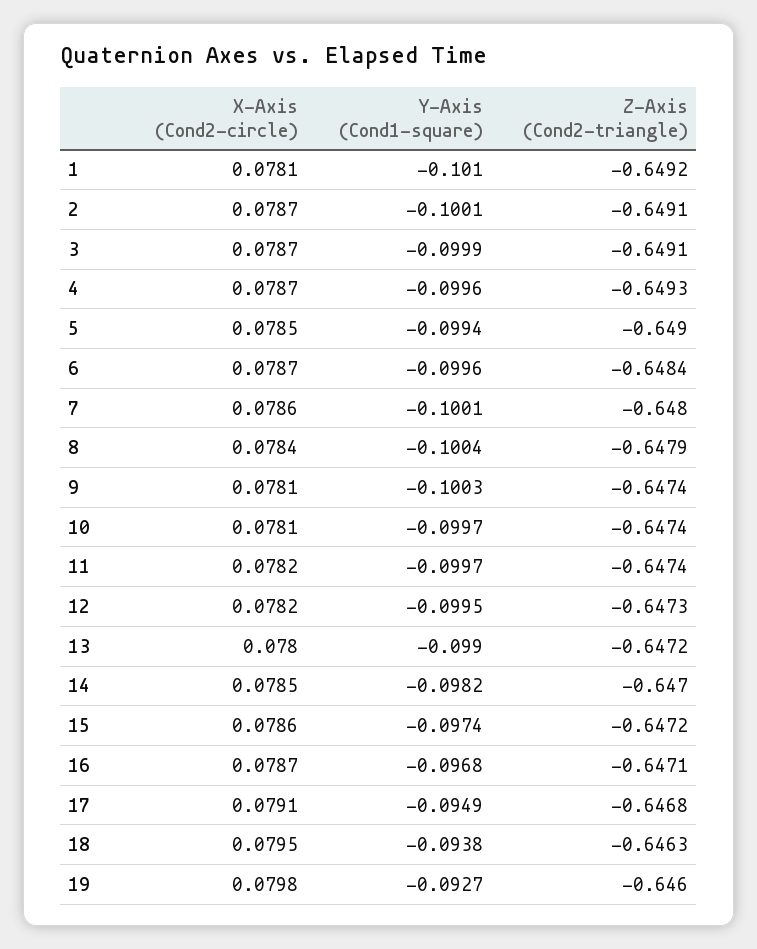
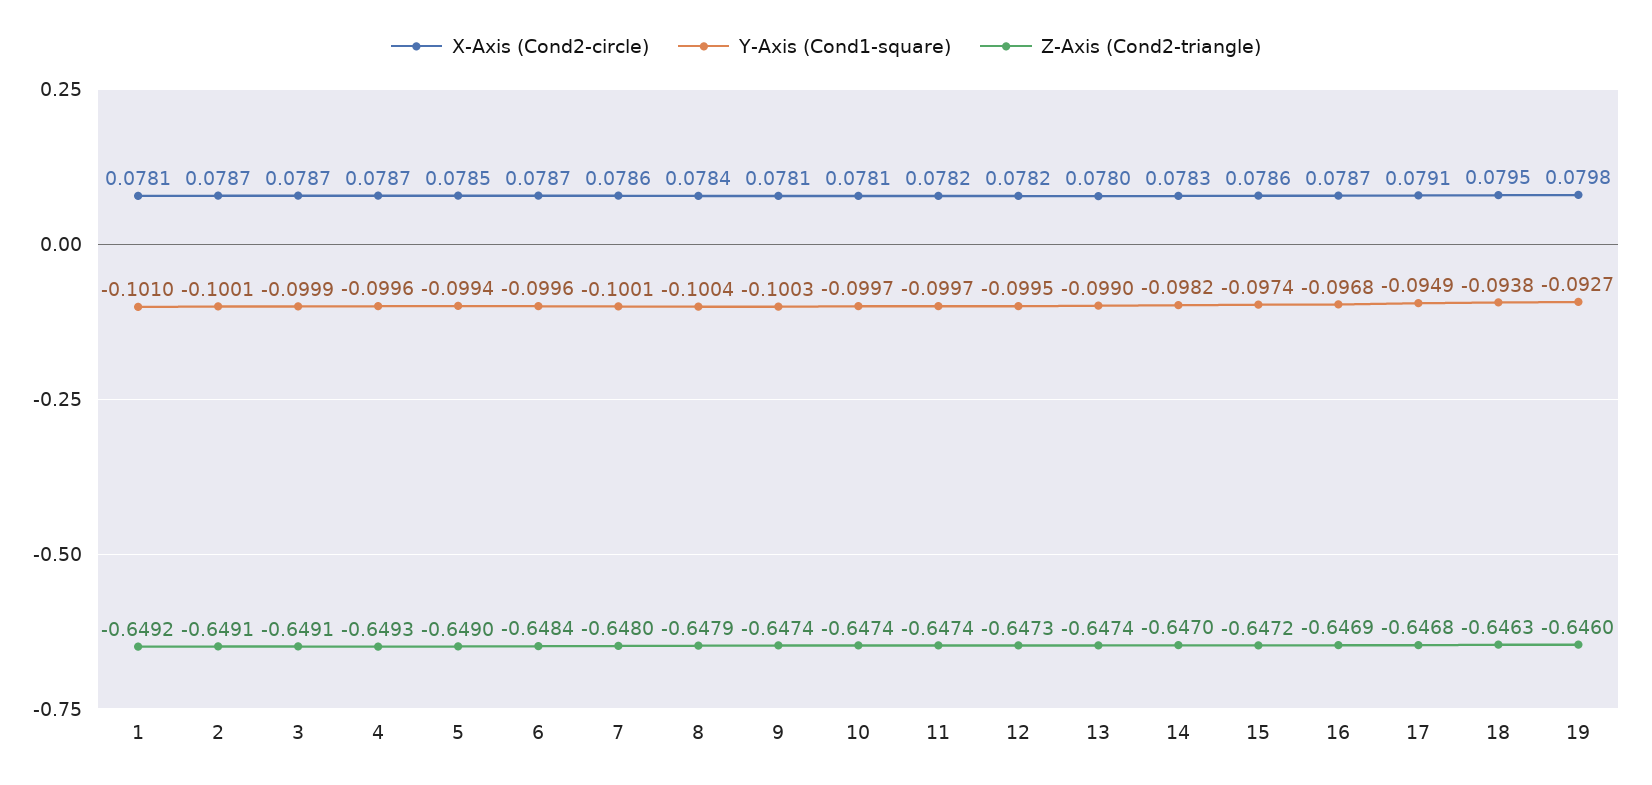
Z-Axis (Cond2-triangle), 13: -0.6472 -> -0.6474
X-Axis (Cond2-circle), 14: 0.0785 -> 0.0783
Z-Axis (Cond2-triangle), 16: -0.6471 -> -0.6469

